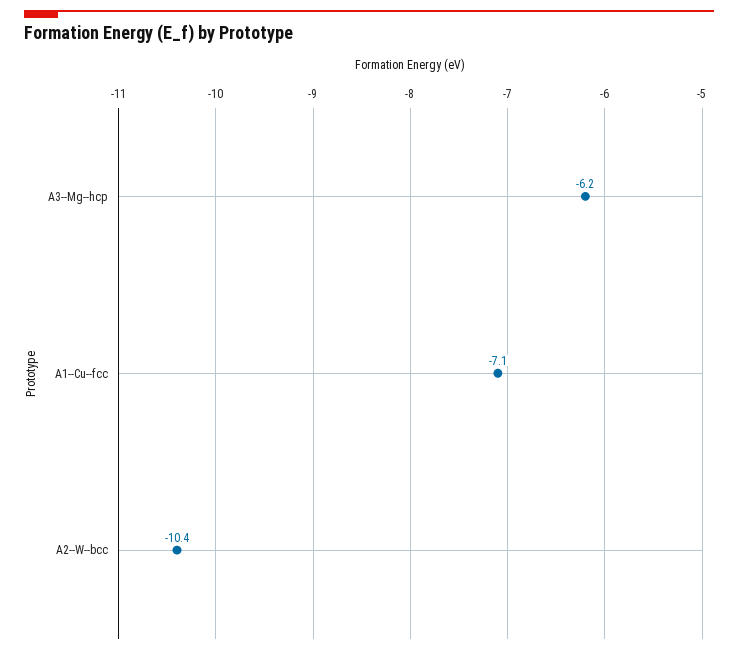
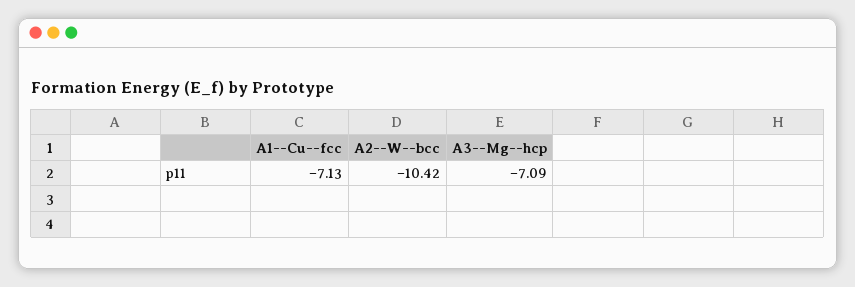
A3--Mg--hcp: -6.2 -> -7.09

